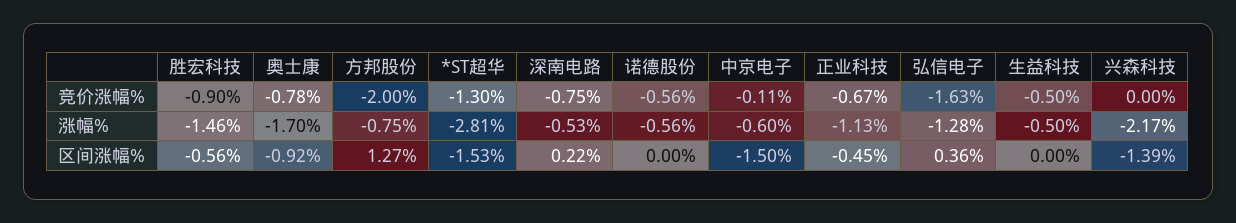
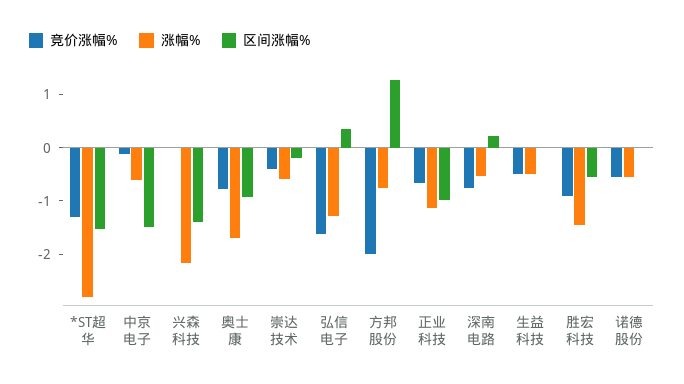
区间涨幅%, 正业科技: -0.45 -> -1
竞价涨幅%, 崇达技术: none -> -0.4
涨幅%, 崇达技术: none -> -0.6
区间涨幅%, 崇达技术: none -> -0.2

